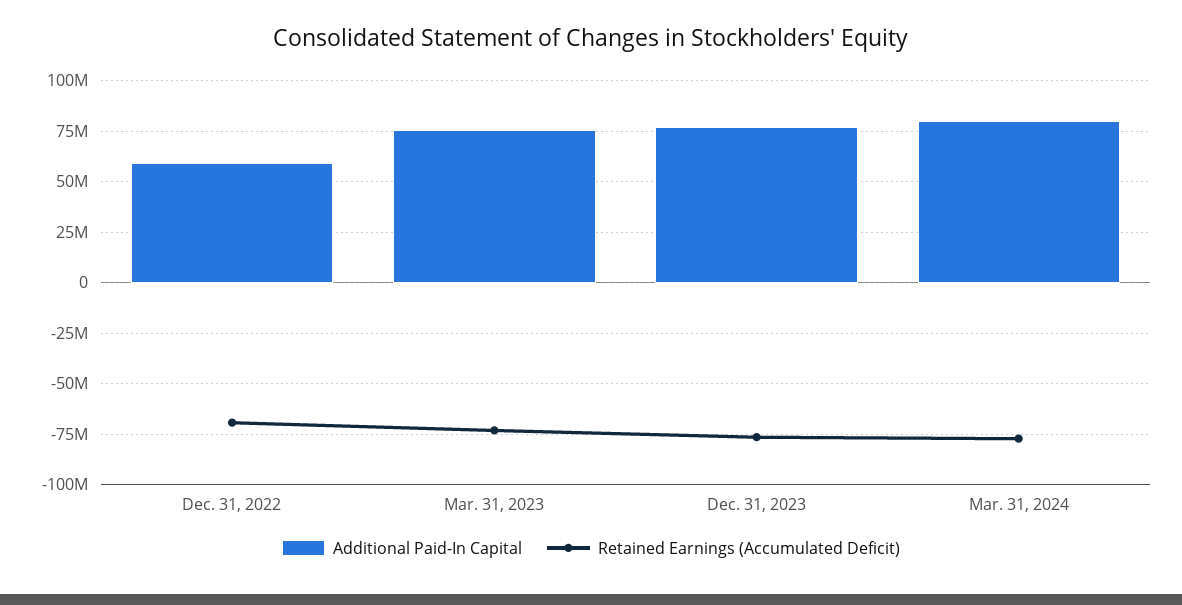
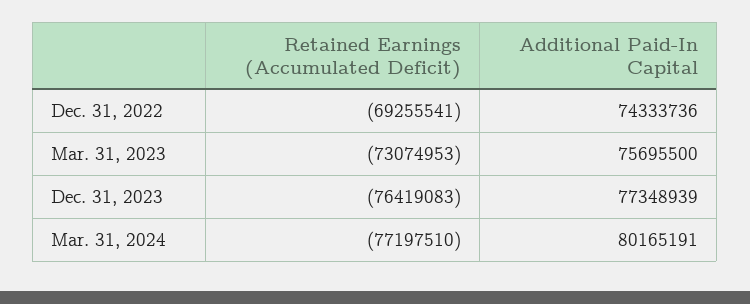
Additional Paid-In Capital, Dec. 31, 2022: 60000000 -> 74333736

